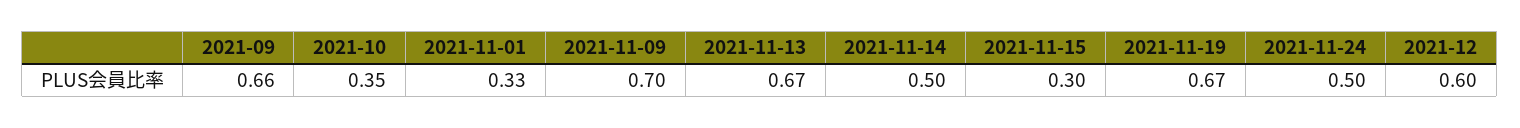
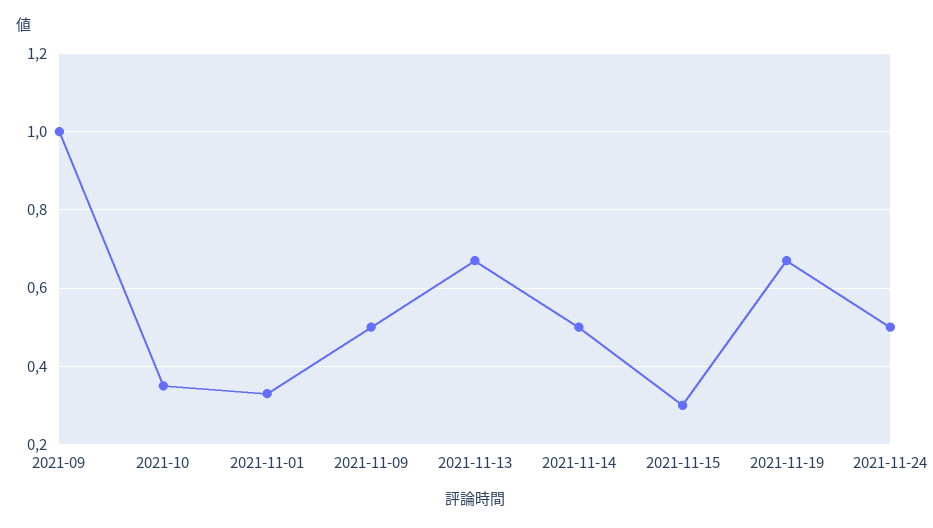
2021-09: 0.66 -> 1
2021-11-09: 0.7 -> 0.5
2021-12: 0.6 -> none

